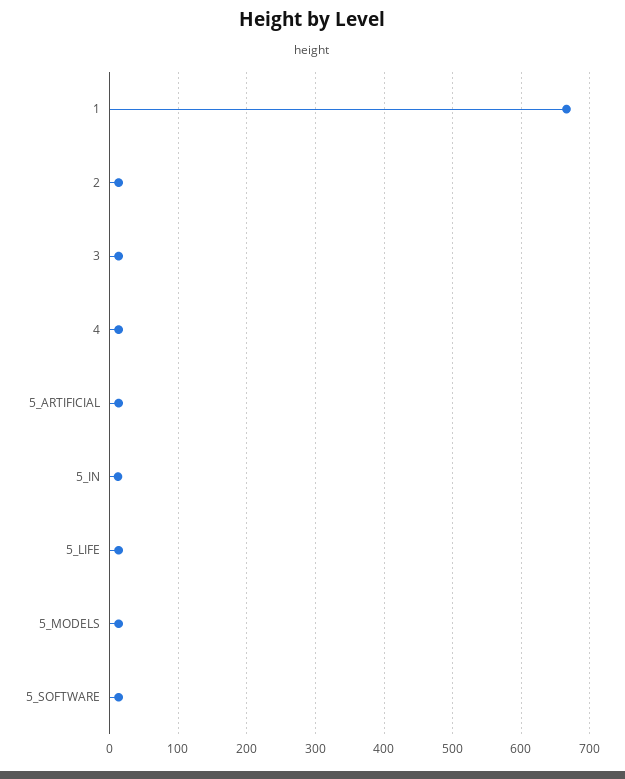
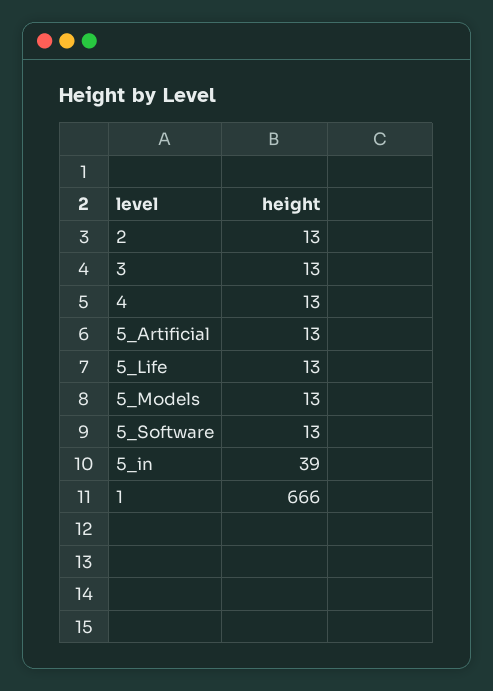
5_IN: 10 -> 39

